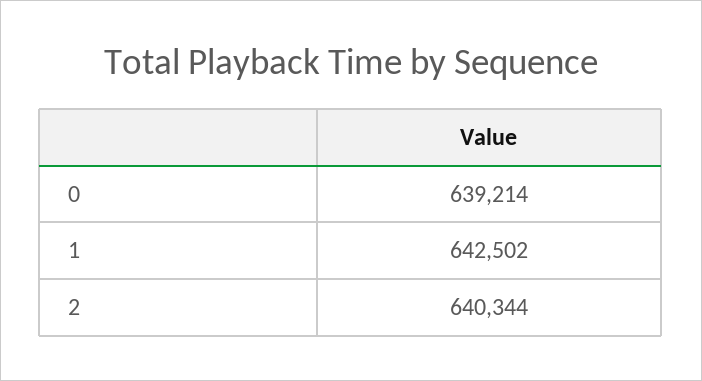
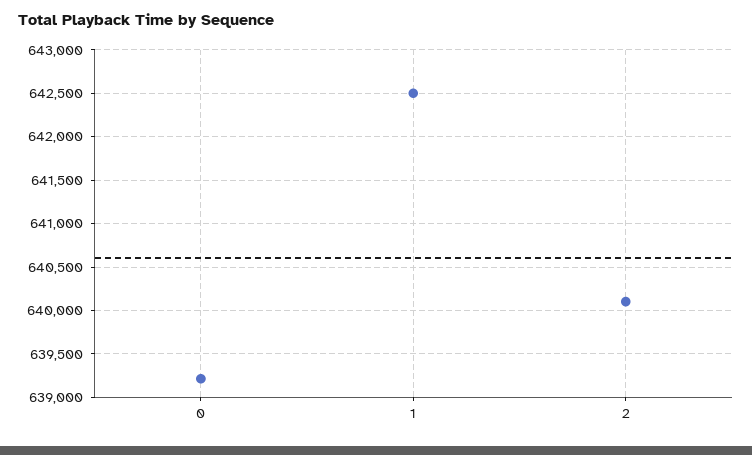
2: 640344 -> 640100

